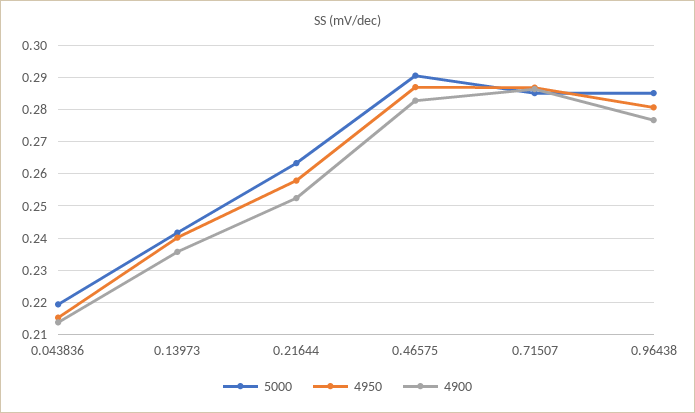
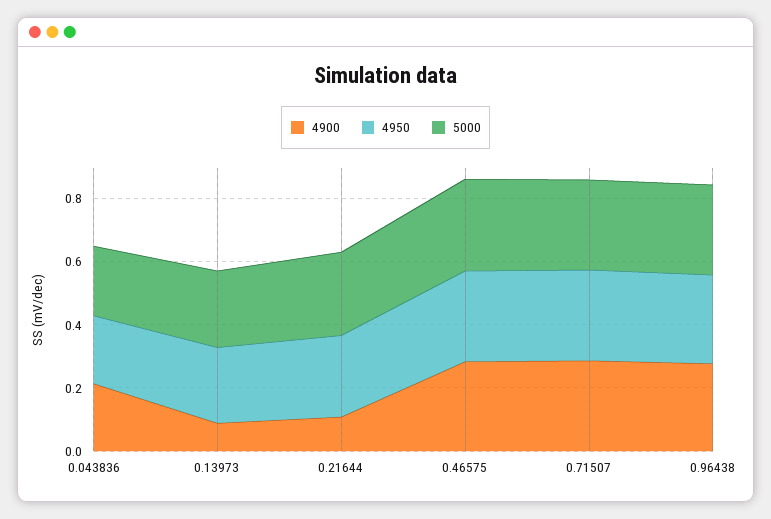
4900, 0.13973: 0.236 -> 0.1
4900, 0.21644: 0.252 -> 0.1

